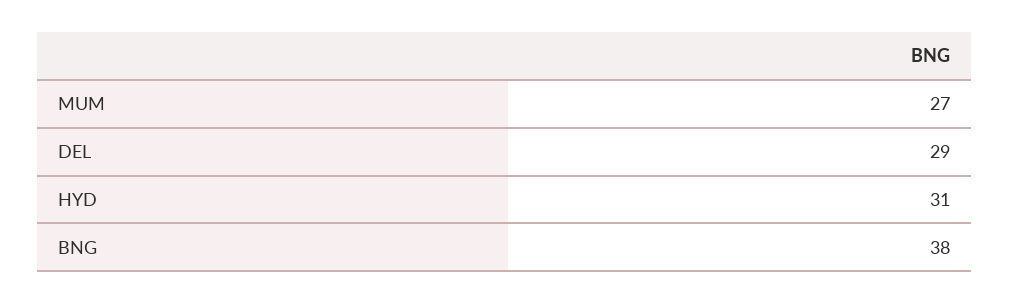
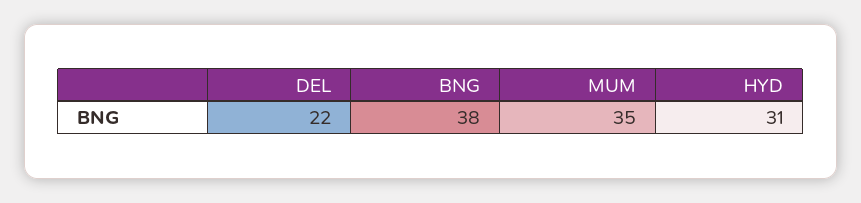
MUM: 27 -> 35
DEL: 29 -> 22

